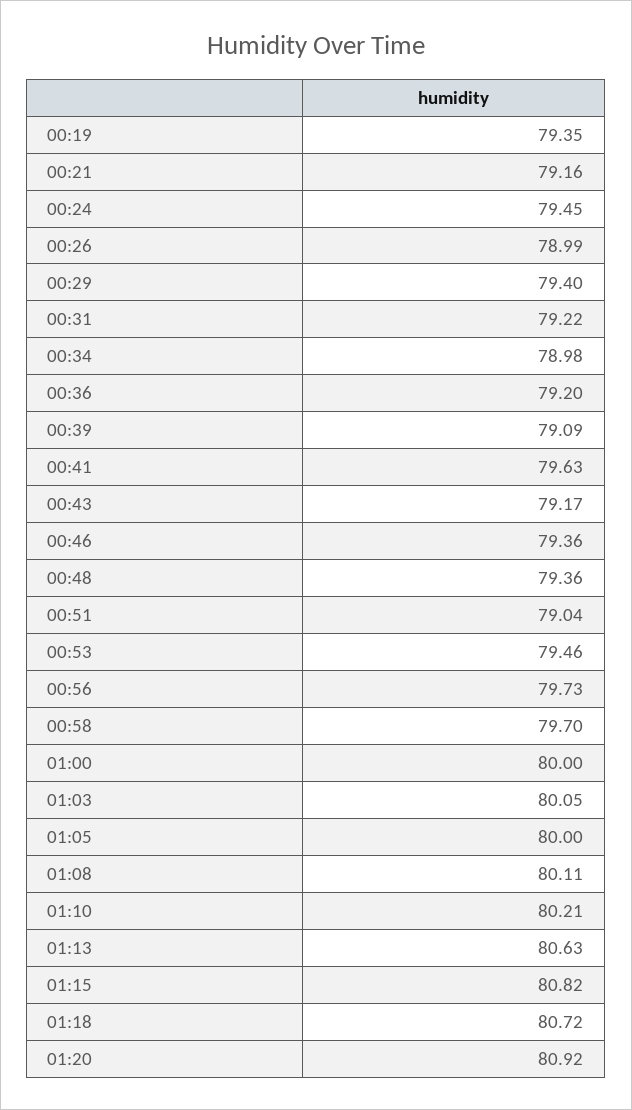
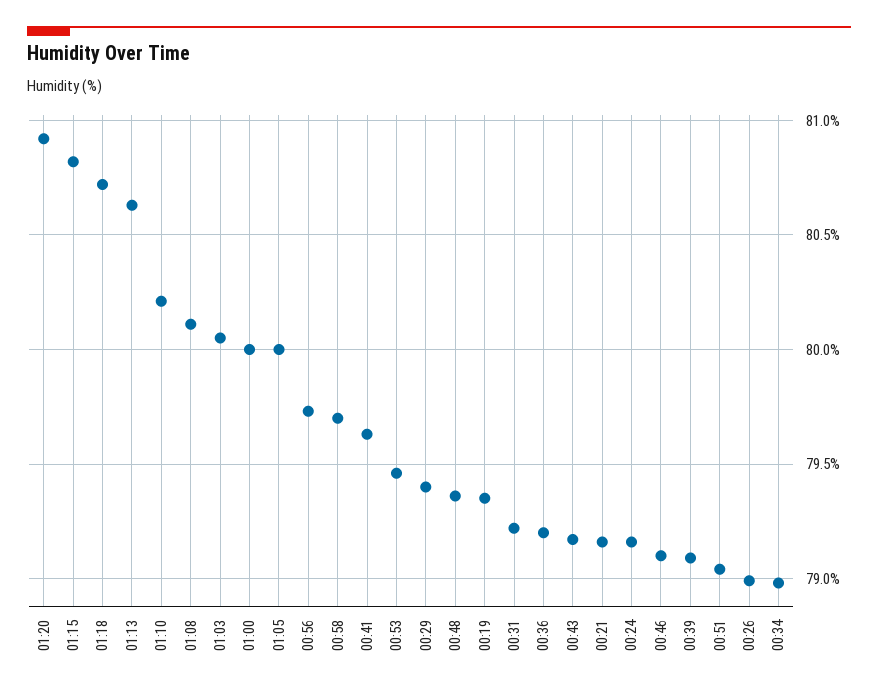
00:24: 79.45 -> 79.15
00:46: 79.36 -> 79.1

